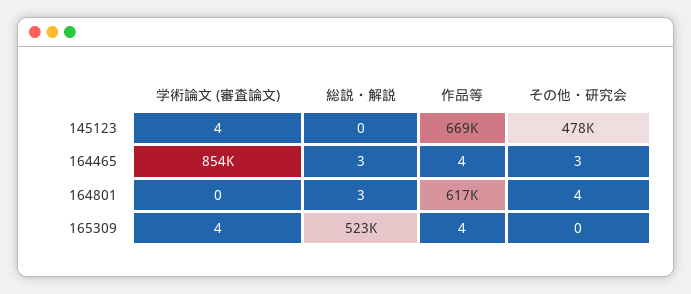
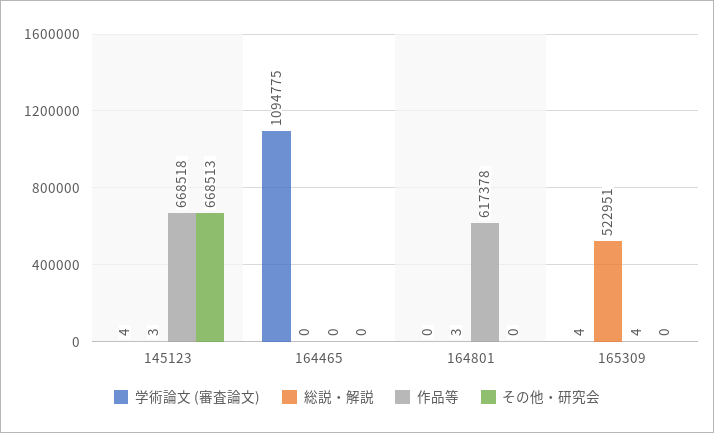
総説・解説, 145123: 0 -> 3
その他・研究会, 145123: 478000 -> 668513
学術論文 (審査論文), 164465: 854000 -> 1094775
総説・解説, 164465: 3 -> 0
作品等, 164465: 4 -> 0
その他・研究会, 164465: 3 -> 0
その他・研究会, 164801: 4 -> 0

